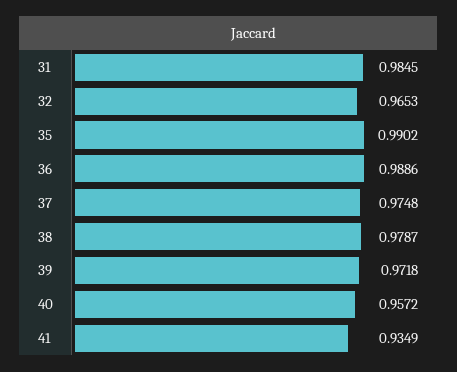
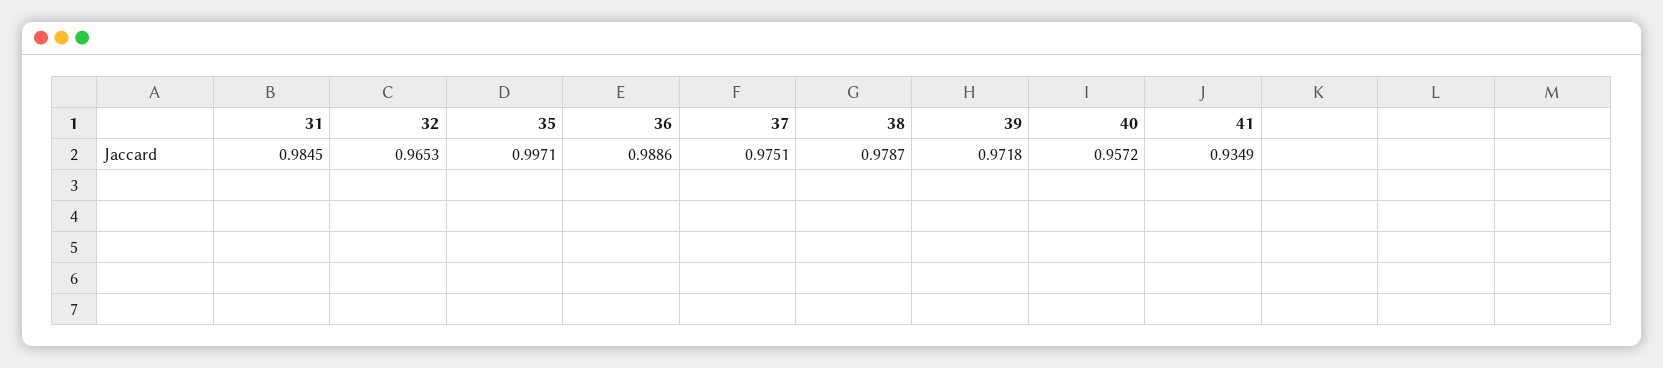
35: 0.9902 -> 0.9971
37: 0.9748 -> 0.9751

